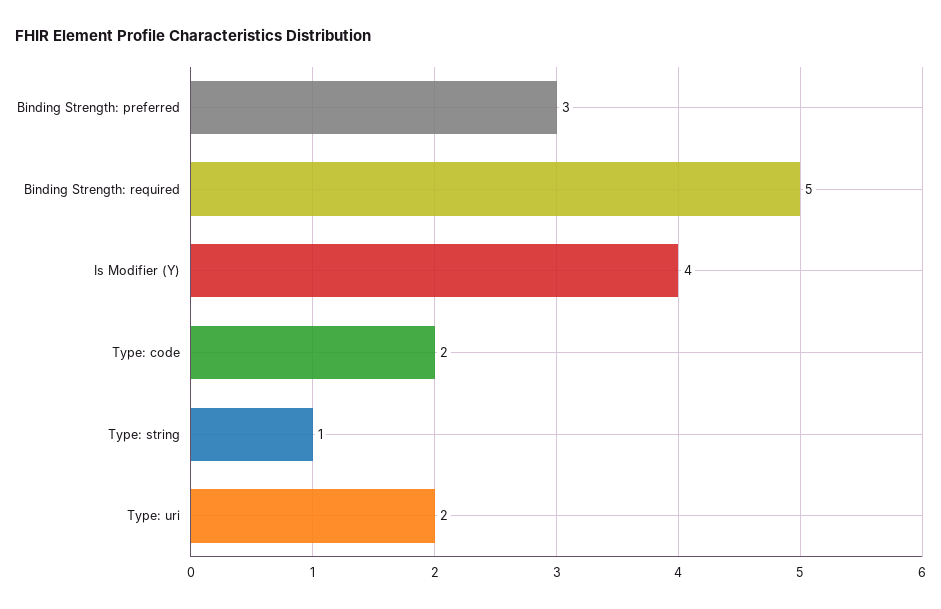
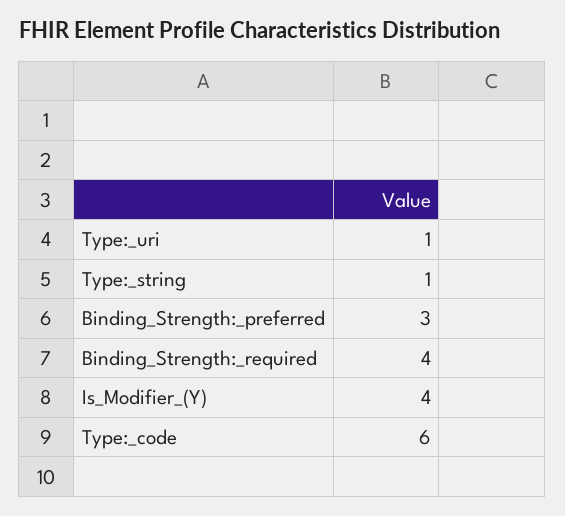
Binding Strength: required: 5 -> 4
Type: code: 2 -> 6
Type: uri: 2 -> 1

